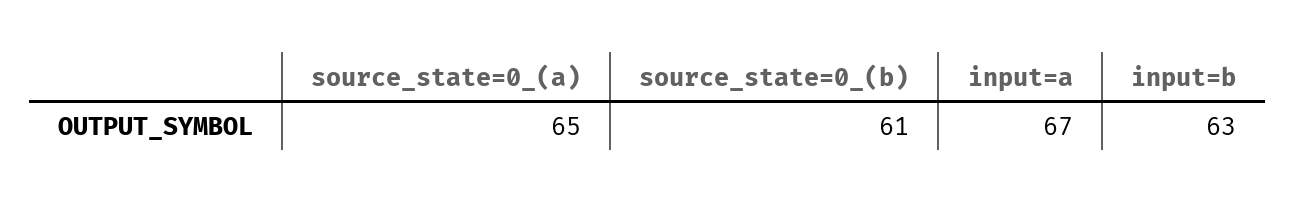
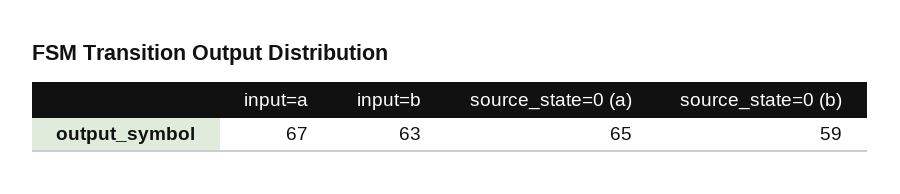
source_state=0_(b): 61 -> 59

